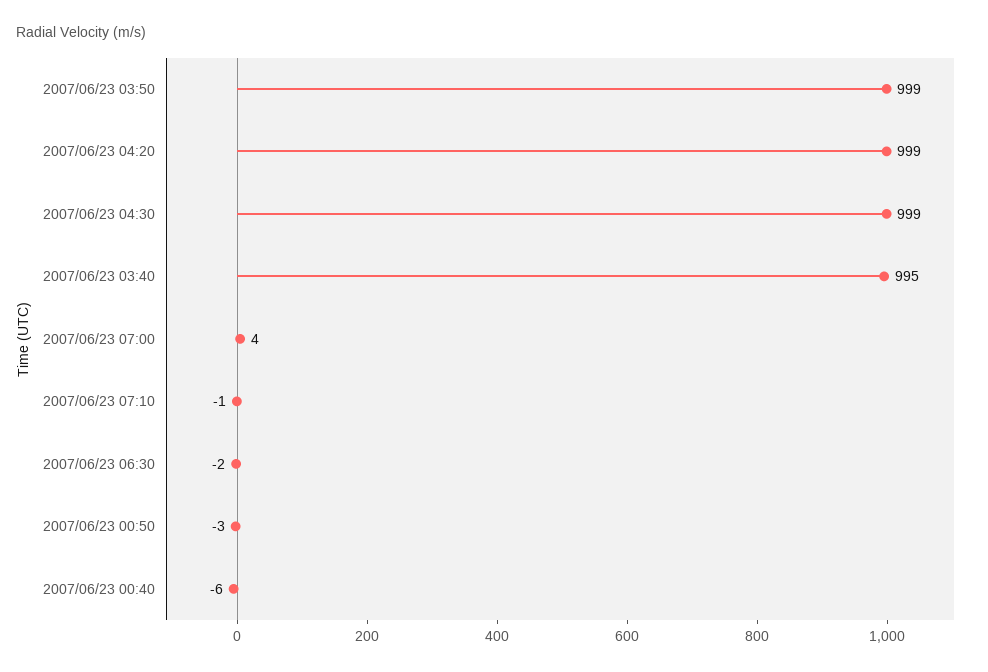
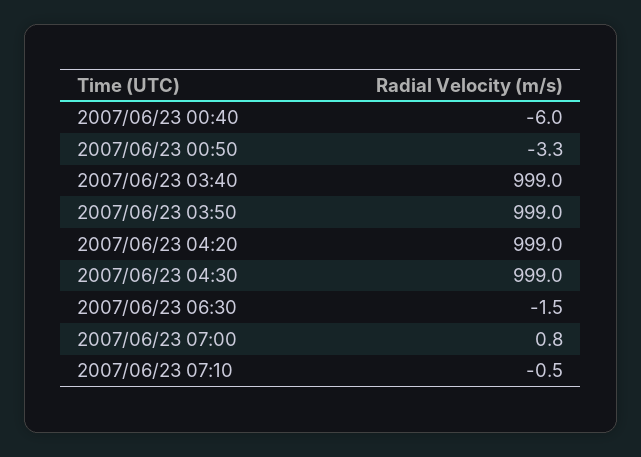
2007/06/23 03:40: 995 -> 999
2007/06/23 07:00: 4 -> 0.8

